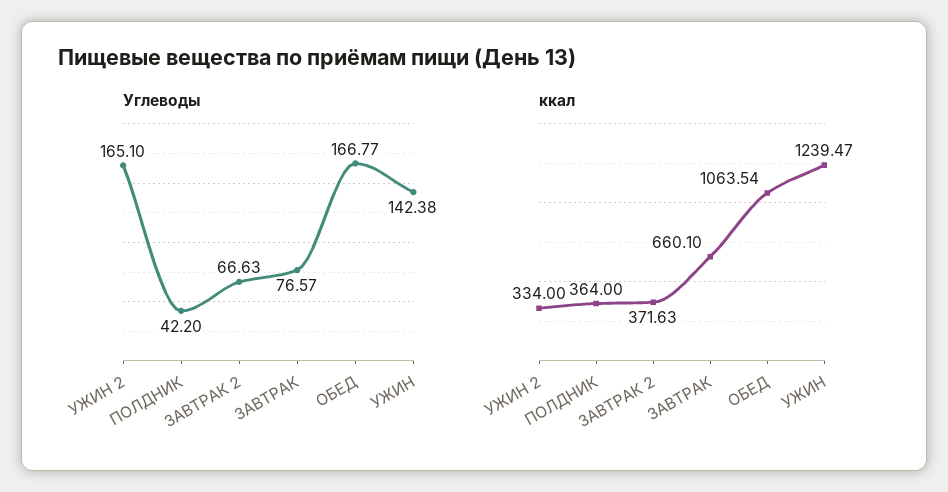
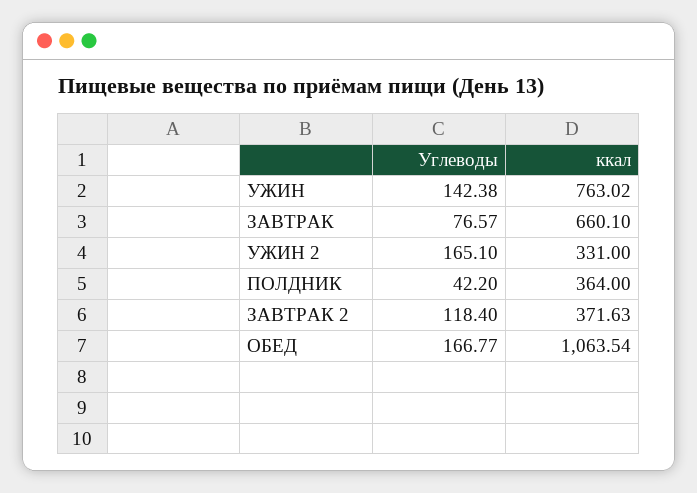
Углеводы, ЗАВТРАК 2: 66.63 -> 118.4
ккал, УЖИН 2: 334 -> 331
ккал, УЖИН: 1239.47 -> 763.02

